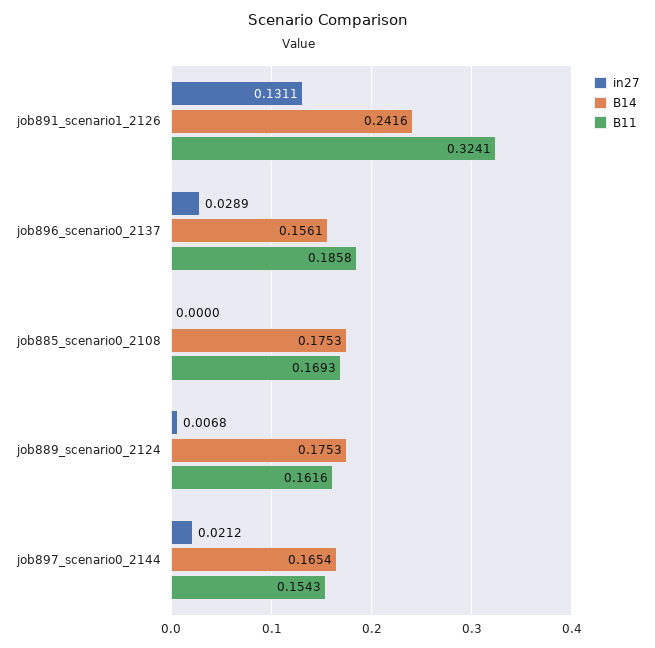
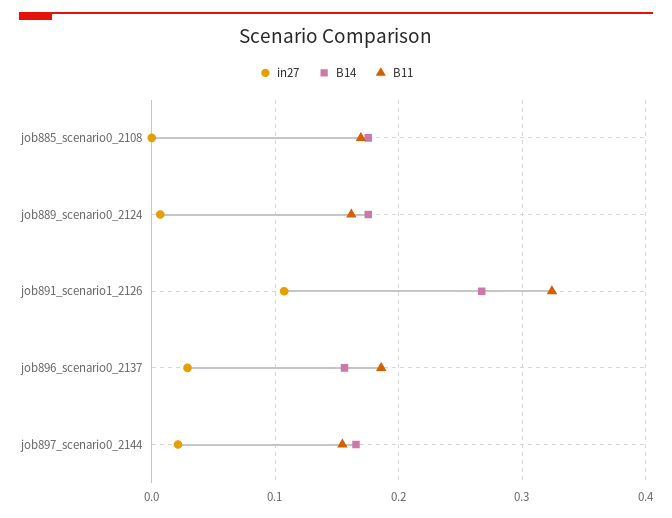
in27, job891_scenario1_2126: 0.1311 -> 0.11
B14, job891_scenario1_2126: 0.2416 -> 0.27

